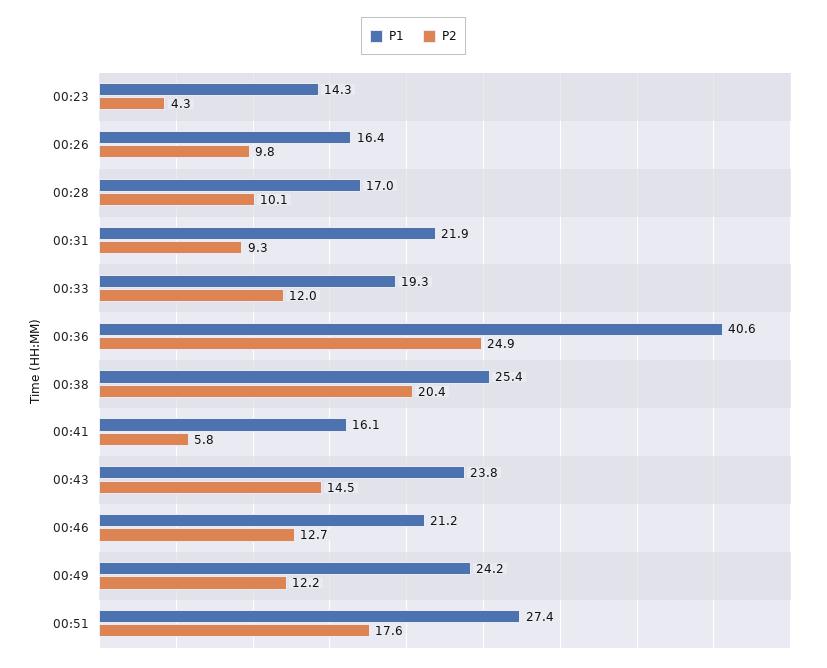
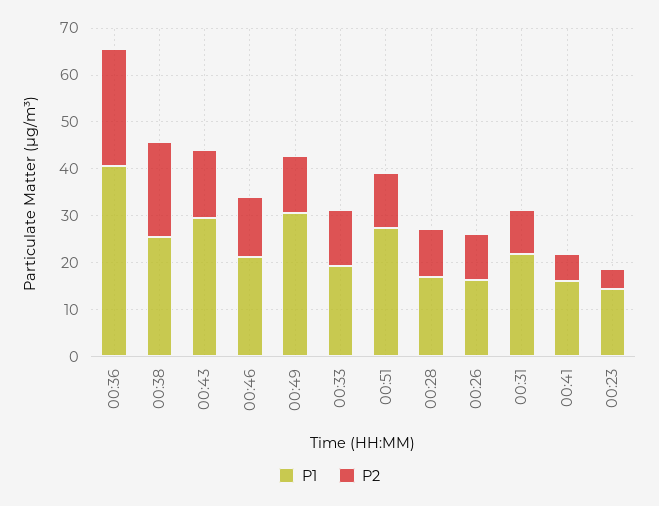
P1, 00:43: 23.8 -> 30
P1, 00:49: 24.2 -> 30
P2, 00:51: 17.6 -> 12

